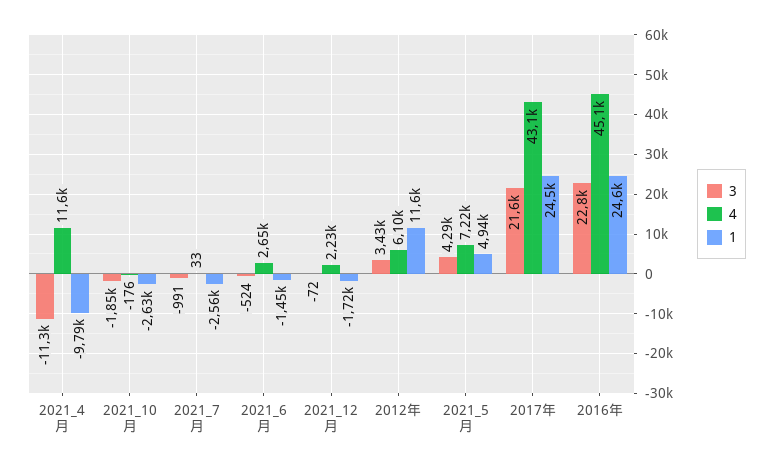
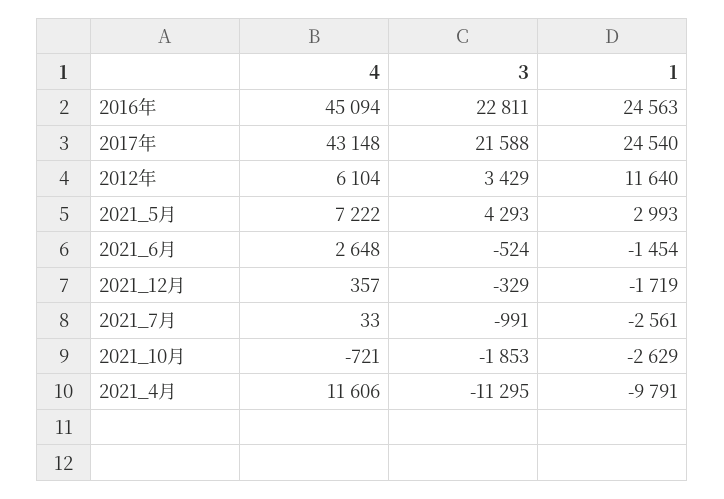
4, 2021_10月: -176 -> -721
3, 2021_12月: -72 -> -329
4, 2021_12月: 2230 -> 357
1, 2021_5月: 4940 -> 2993

